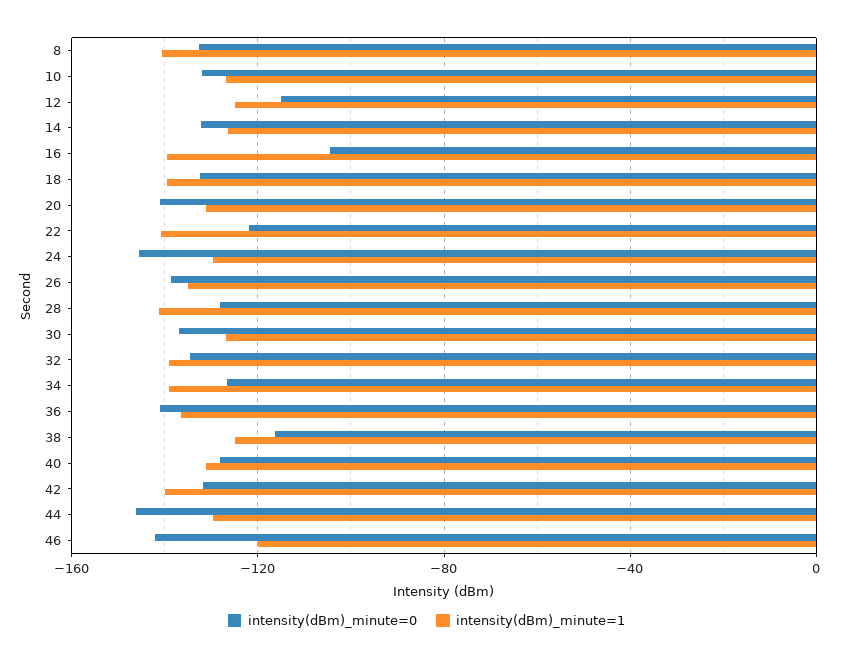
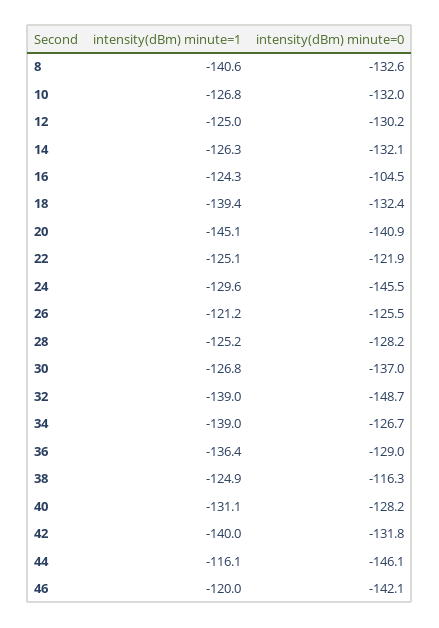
intensity(dBm)_minute=0, 12: -115 -> -130.2
intensity(dBm)_minute=1, 16: -140 -> -124.3
intensity(dBm)_minute=1, 20: -130 -> -145.1
intensity(dBm)_minute=1, 22: -140 -> -125.1
intensity(dBm)_minute=0, 26: -140 -> -125.5
intensity(dBm)_minute=1, 26: -135 -> -121.2
intensity(dBm)_minute=1, 28: -140 -> -125.2
intensity(dBm)_minute=0, 32: -135 -> -148.7
intensity(dBm)_minute=0, 36: -140 -> -129
intensity(dBm)_minute=1, 44: -130 -> -116.1

